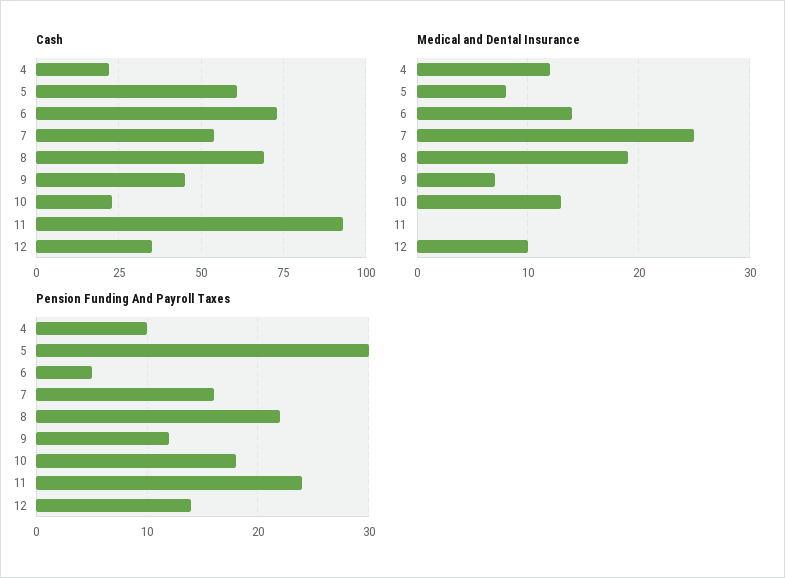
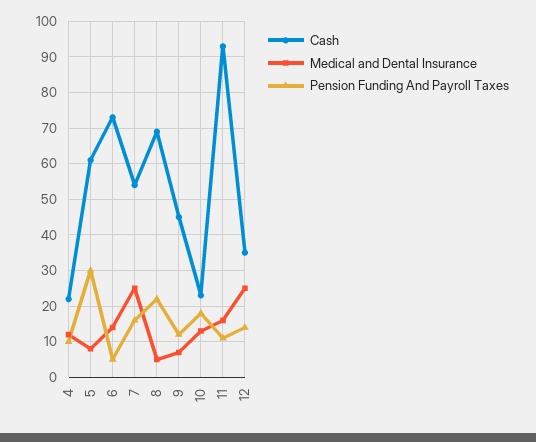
Medical and Dental Insurance, 8: 19 -> 5
Medical and Dental Insurance, 11: 0 -> 15
Medical and Dental Insurance, 12: 10 -> 25
Pension Funding And Payroll Taxes, 11: 24 -> 10

